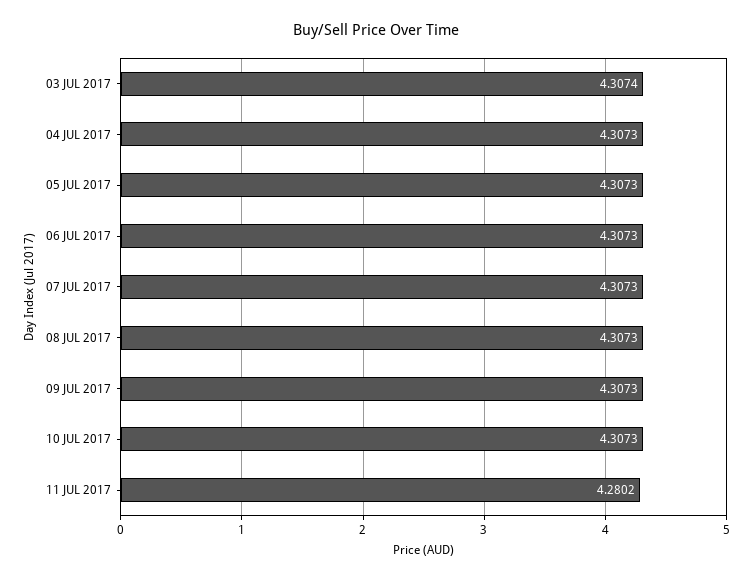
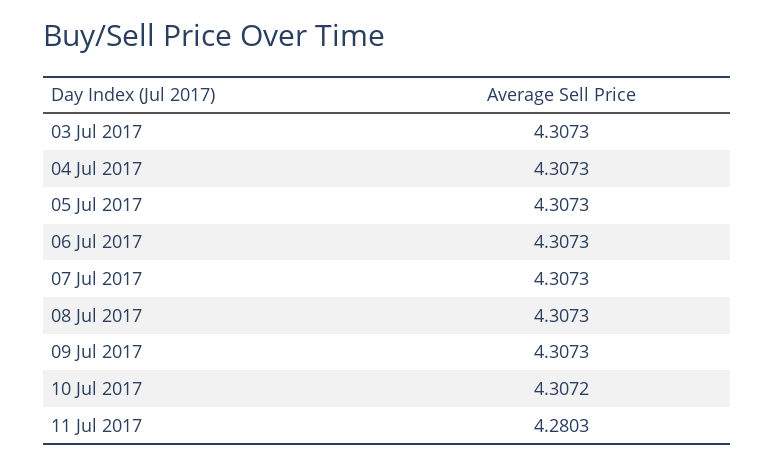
03 JUL 2017: 4.3074 -> 4.3073
10 JUL 2017: 4.3073 -> 4.3072
11 JUL 2017: 4.2802 -> 4.2803

